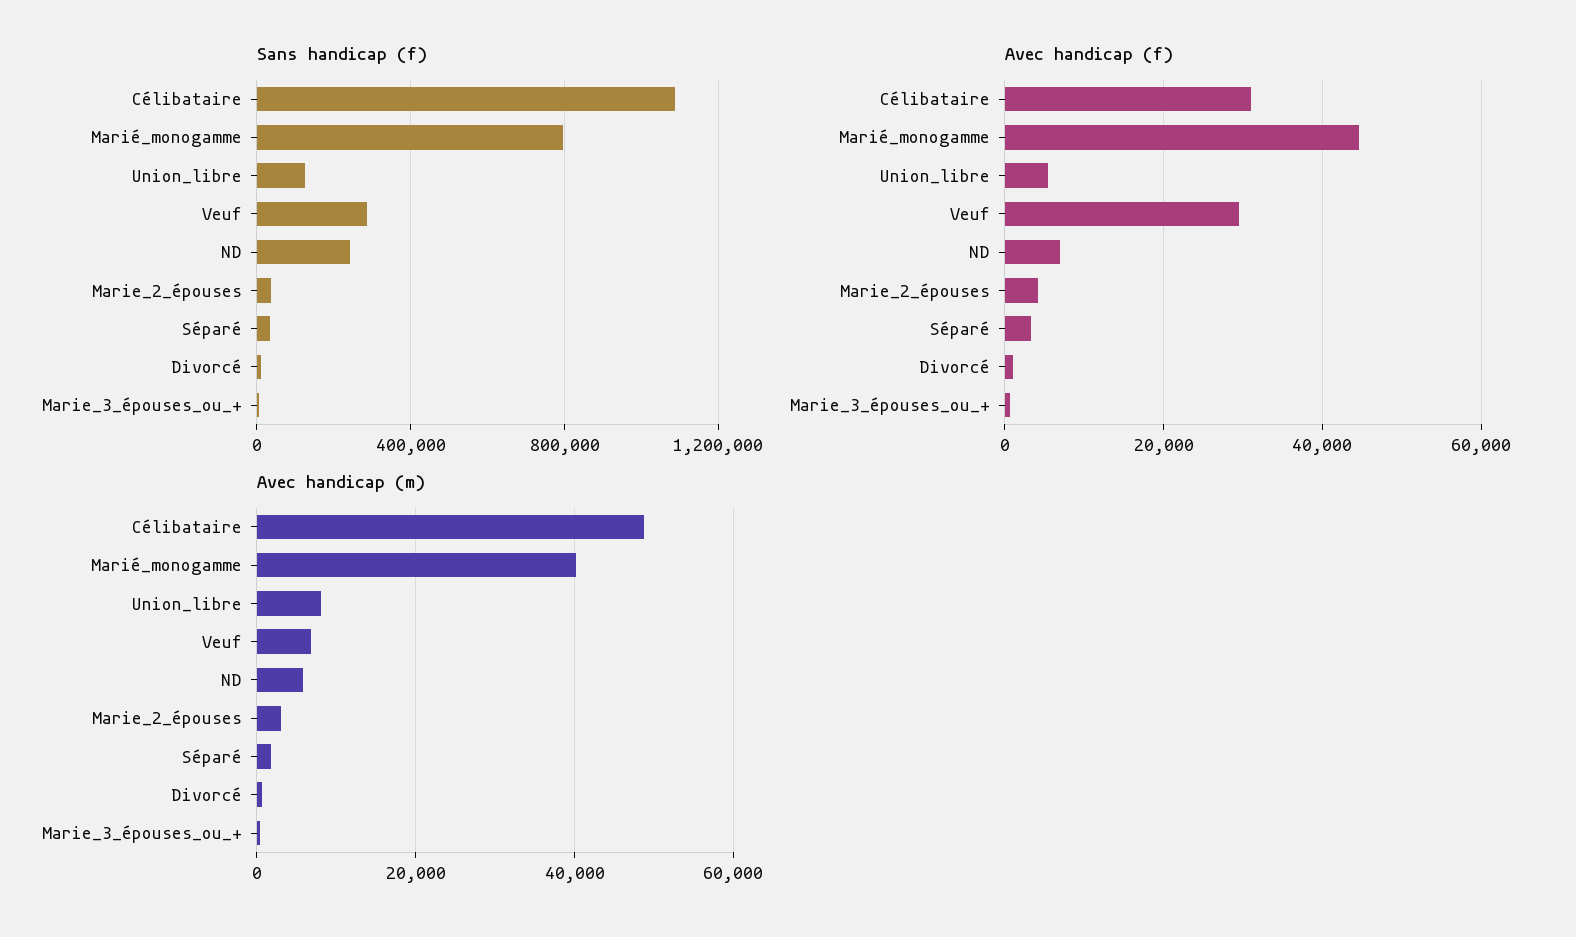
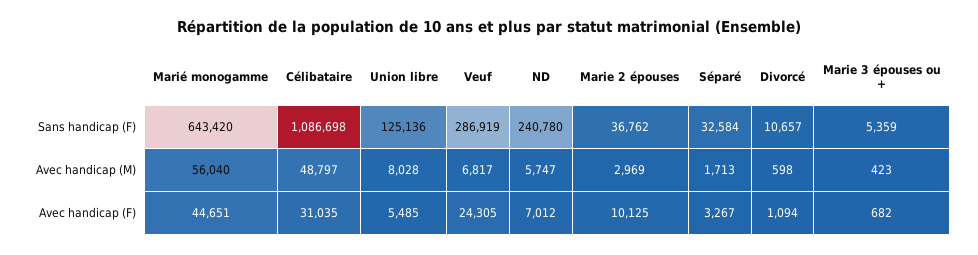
Sans handicap (f), Marié_monogamme: 800000 -> 643420
Avec handicap (f), Veuf: 30000 -> 24305
Avec handicap (f), Marie_2_épouses: 4000 -> 10125
Avec handicap (m), Marié_monogamme: 40000 -> 56040

